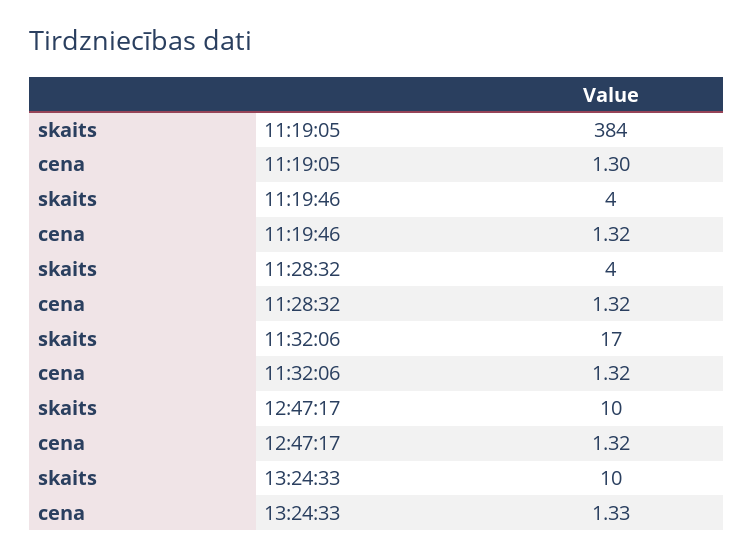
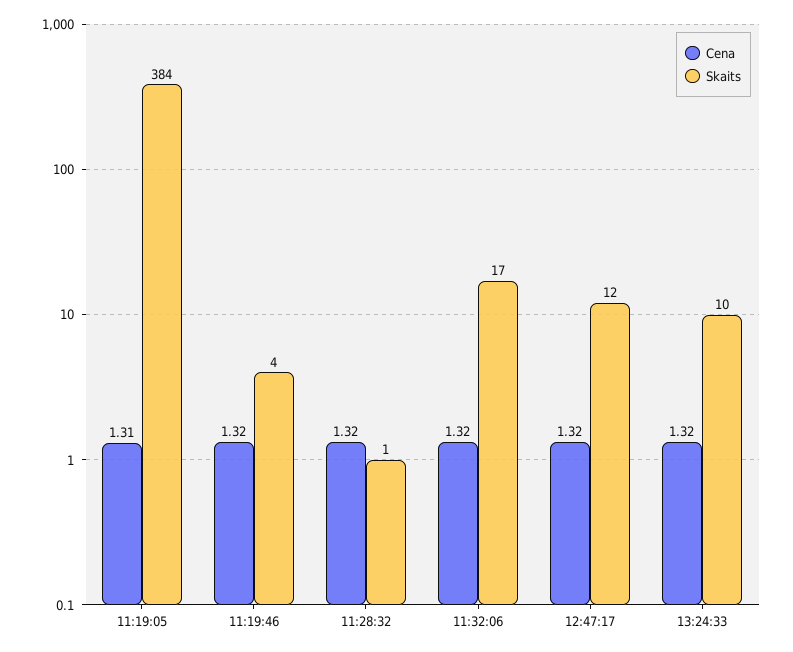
cena, 11:19:05: 1.3 -> 1.31
skaits, 11:28:32: 4 -> 1
skaits, 12:47:17: 10 -> 12
cena, 13:24:33: 1.33 -> 1.32

